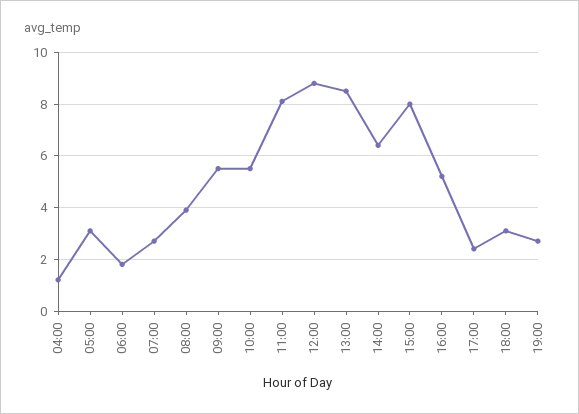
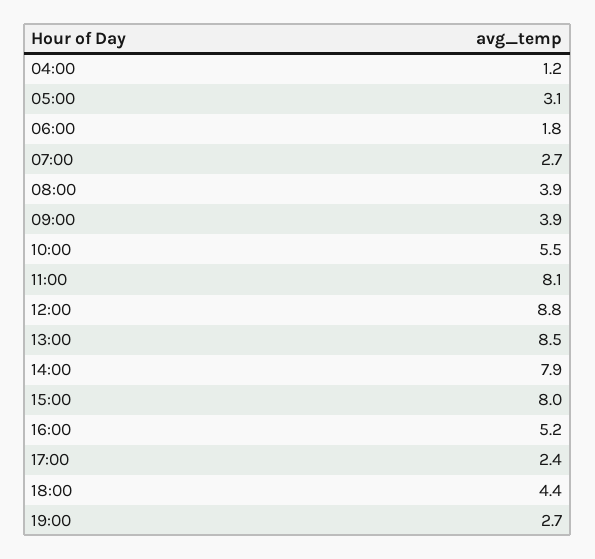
09:00: 5.5 -> 3.9
14:00: 6.5 -> 7.9
18:00: 3 -> 4.4

